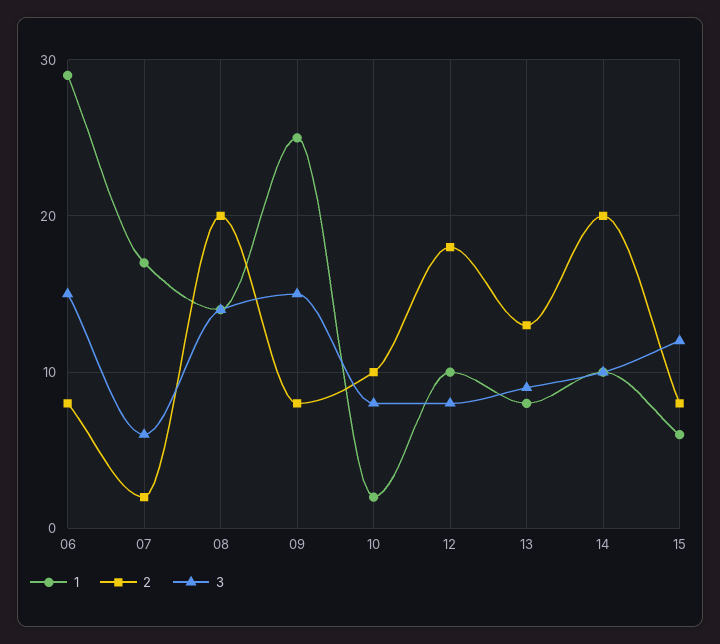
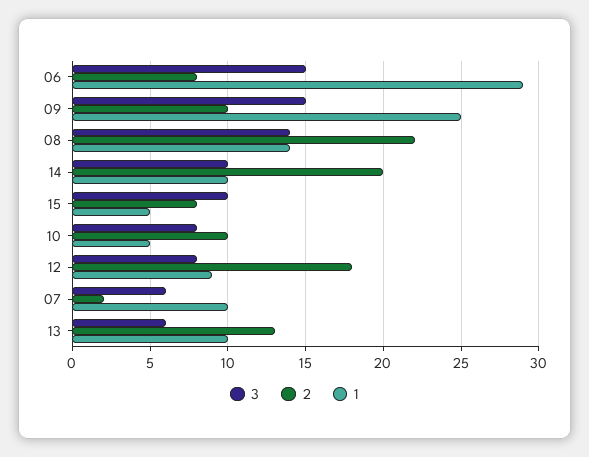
1, 07: 17 -> 10
2, 08: 20 -> 22
2, 09: 8 -> 10
1, 10: 2 -> 5
1, 12: 10 -> 9
1, 13: 8 -> 10
3, 13: 9 -> 6
1, 15: 6 -> 5
3, 15: 12 -> 10

